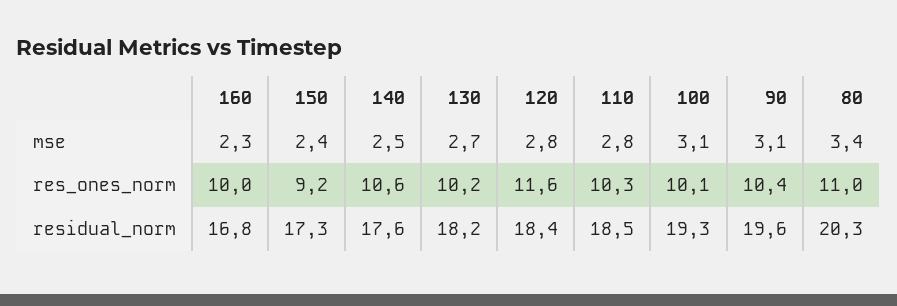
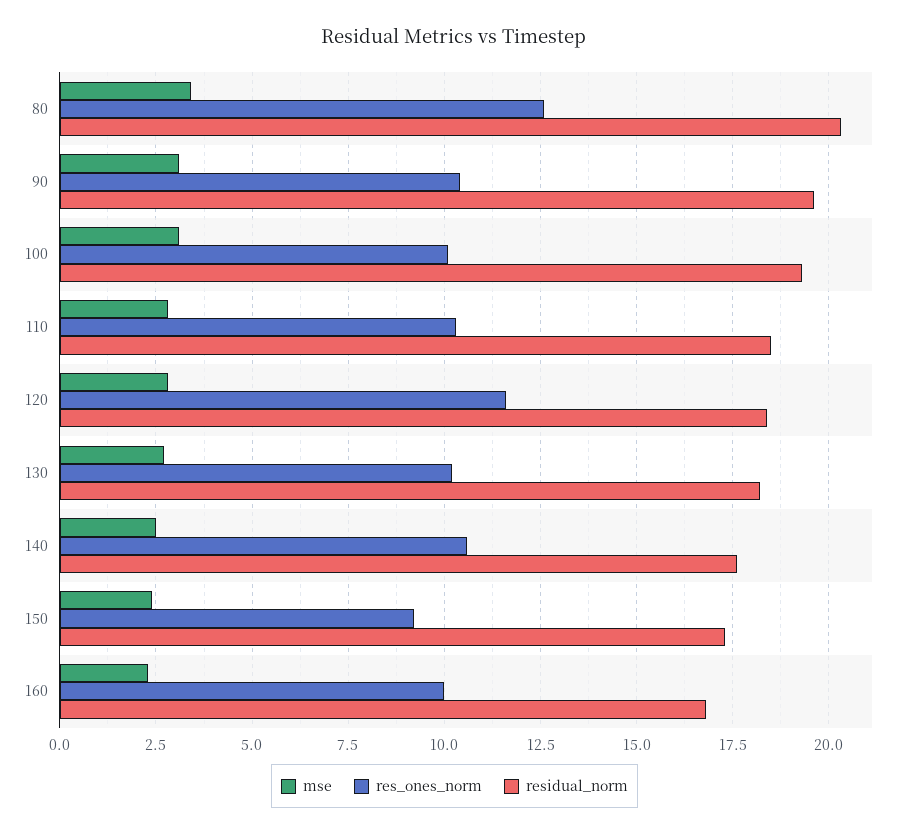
res_ones_norm, 80: 11 -> 12.5

